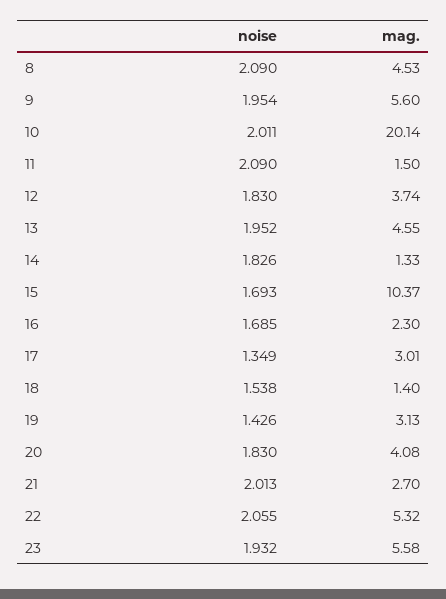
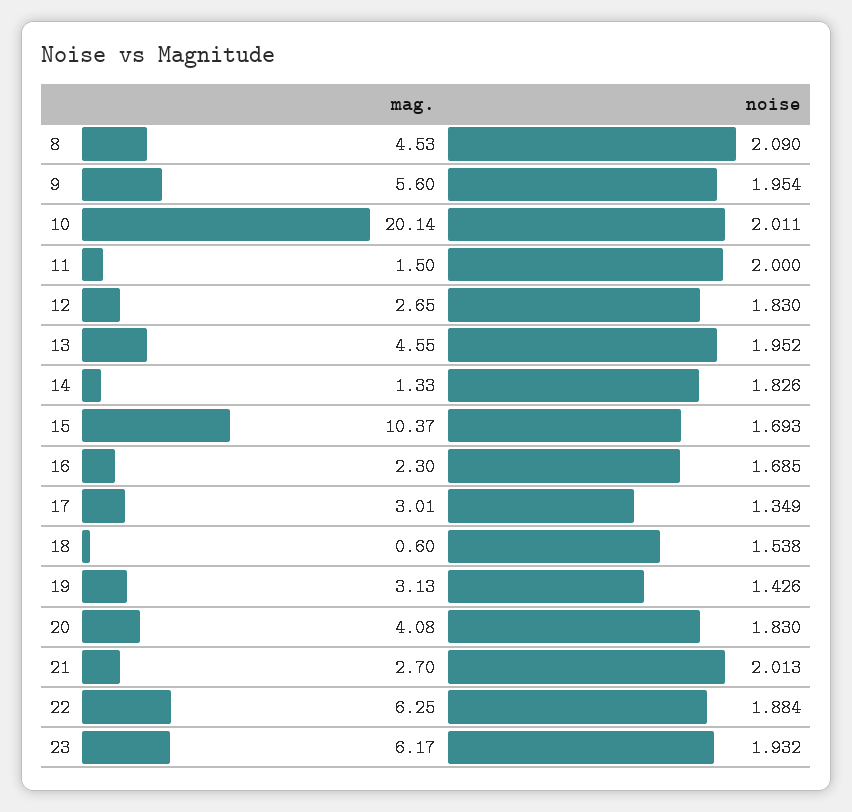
noise, 11: 2.09 -> 2
mag., 12: 3.74 -> 2.65
mag., 18: 1.4 -> 0.6
noise, 22: 2.055 -> 1.884
mag., 22: 5.32 -> 6.25
mag., 23: 5.58 -> 6.17

